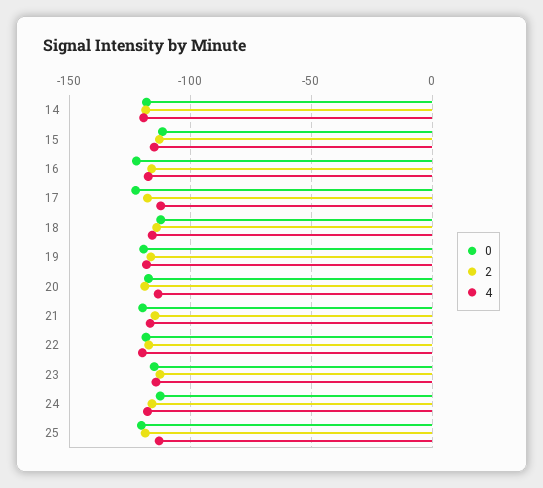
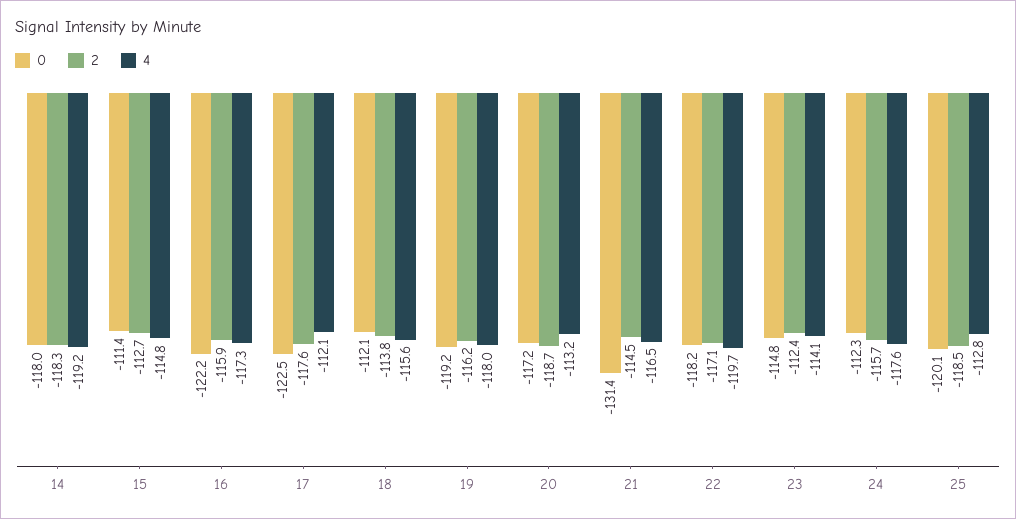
0, 21: -120 -> -131.4

